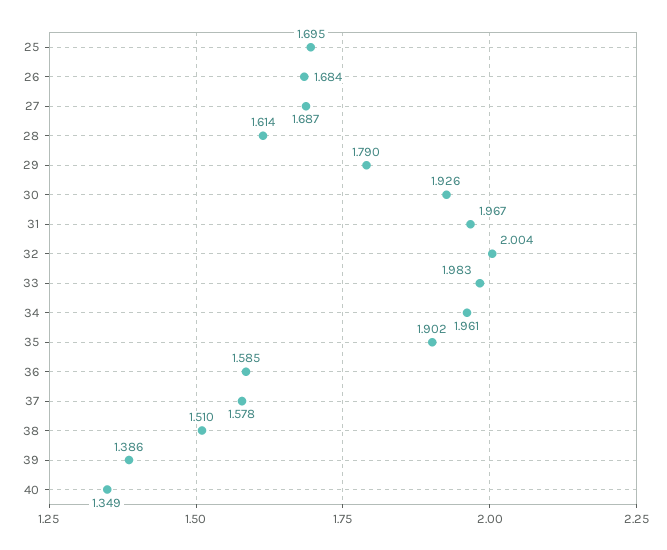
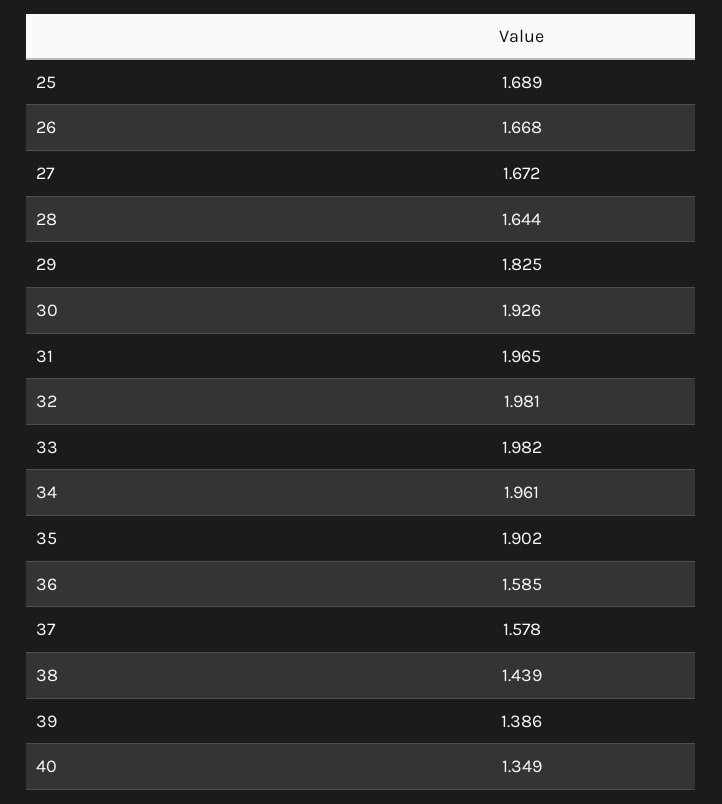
25: 1.695 -> 1.689
26: 1.684 -> 1.668
27: 1.687 -> 1.672
28: 1.614 -> 1.644
29: 1.79 -> 1.825
31: 1.967 -> 1.965
32: 2.004 -> 1.981
33: 1.983 -> 1.982
38: 1.51 -> 1.439

